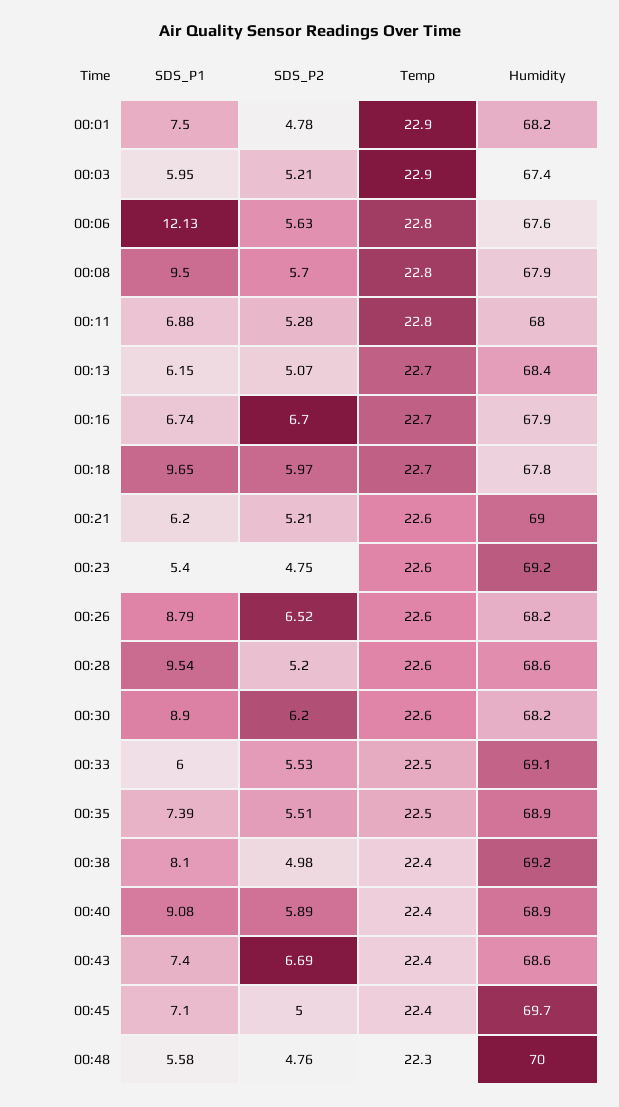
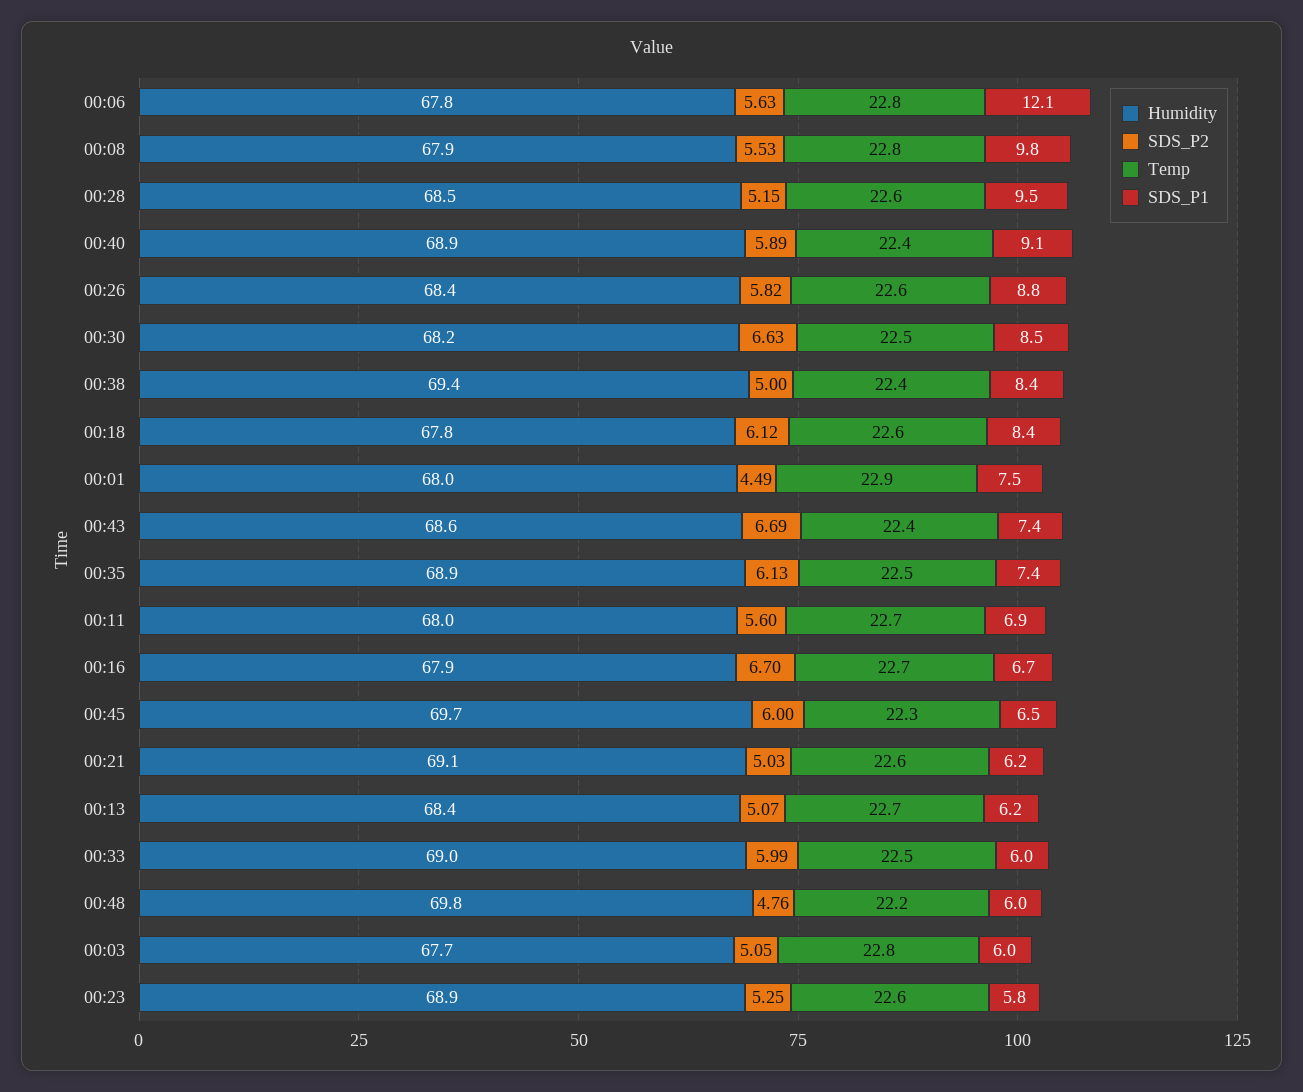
SDS_P2, 00:01: 4.78 -> 4.49
Humidity, 00:01: 68.2 -> 68
SDS_P2, 00:03: 5.21 -> 5.05
Temp, 00:03: 22.9 -> 22.8
Humidity, 00:03: 67.4 -> 67.7
Humidity, 00:06: 67.6 -> 67.8
SDS_P1, 00:08: 9.5 -> 9.8
SDS_P2, 00:08: 5.7 -> 5.53
SDS_P2, 00:11: 5.28 -> 5.6
Temp, 00:11: 22.8 -> 22.7
SDS_P1, 00:18: 9.65 -> 8.4
SDS_P2, 00:18: 5.97 -> 6.12
Temp, 00:18: 22.7 -> 22.6
SDS_P2, 00:21: 5.21 -> 5.03
Humidity, 00:21: 69 -> 69.1
SDS_P1, 00:23: 5.4 -> 5.8
SDS_P2, 00:23: 4.75 -> 5.25
Humidity, 00:23: 69.2 -> 68.9
SDS_P2, 00:26: 6.52 -> 5.82
Humidity, 00:26: 68.2 -> 68.4
SDS_P2, 00:28: 5.2 -> 5.15
Humidity, 00:28: 68.6 -> 68.5
SDS_P1, 00:30: 8.9 -> 8.5
SDS_P2, 00:30: 6.2 -> 6.63
Temp, 00:30: 22.6 -> 22.5
SDS_P2, 00:33: 5.53 -> 5.99
Humidity, 00:33: 69.1 -> 69
SDS_P2, 00:35: 5.51 -> 6.13
SDS_P1, 00:38: 8.1 -> 8.4
SDS_P2, 00:38: 4.98 -> 5
Humidity, 00:38: 69.2 -> 69.4
SDS_P1, 00:45: 7.1 -> 6.5
SDS_P2, 00:45: 5 -> 6
Temp, 00:45: 22.4 -> 22.3
SDS_P1, 00:48: 5.58 -> 6
Temp, 00:48: 22.3 -> 22.2
Humidity, 00:48: 70 -> 69.8

